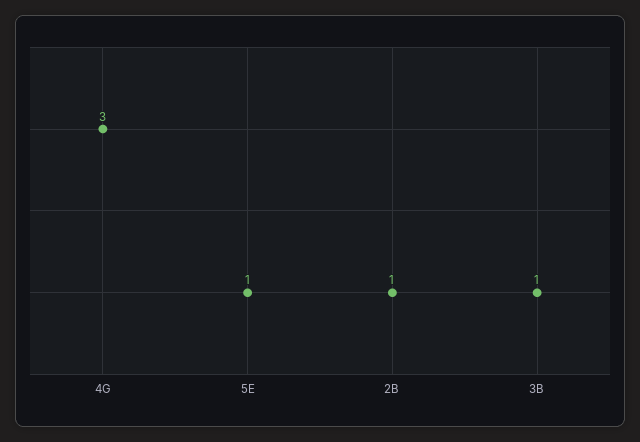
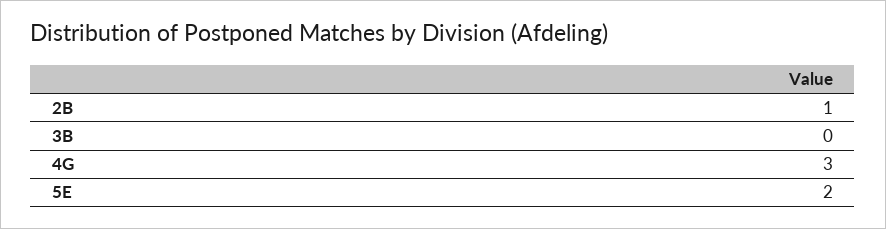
5E: 1 -> 2
3B: 1 -> 0

